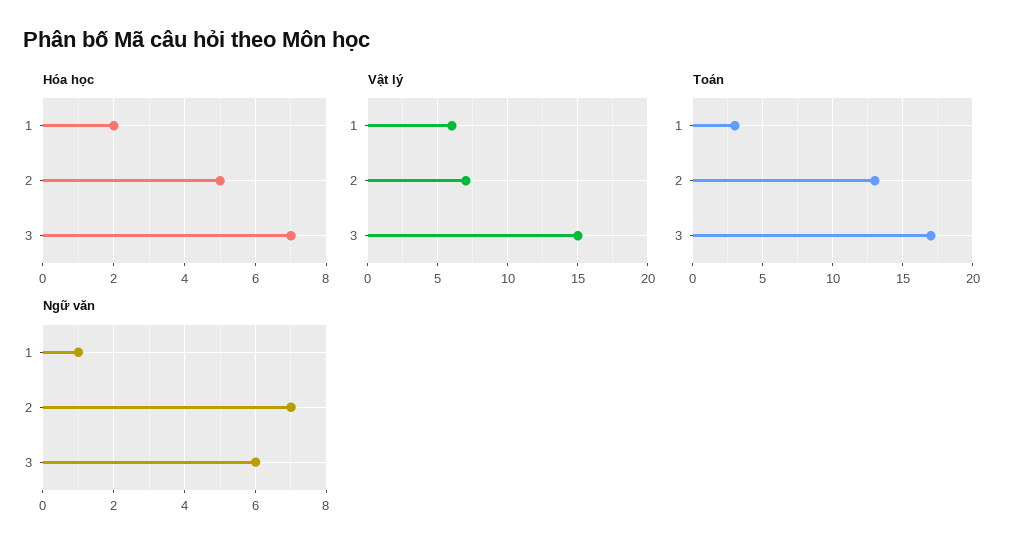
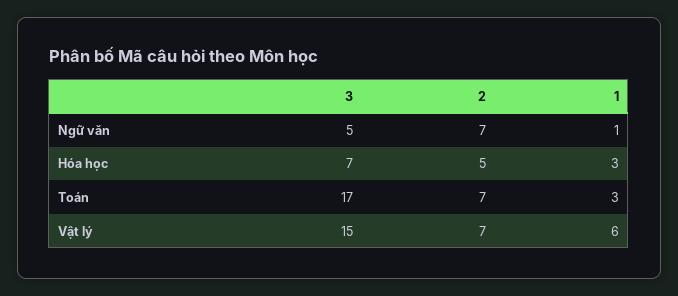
Hóa học, 1: 2 -> 3
Toán, 2: 13 -> 7
Ngữ văn, 3: 6 -> 5

